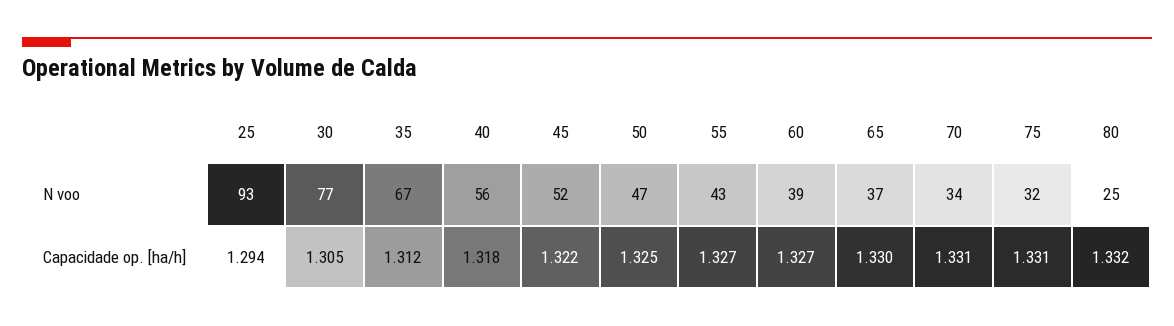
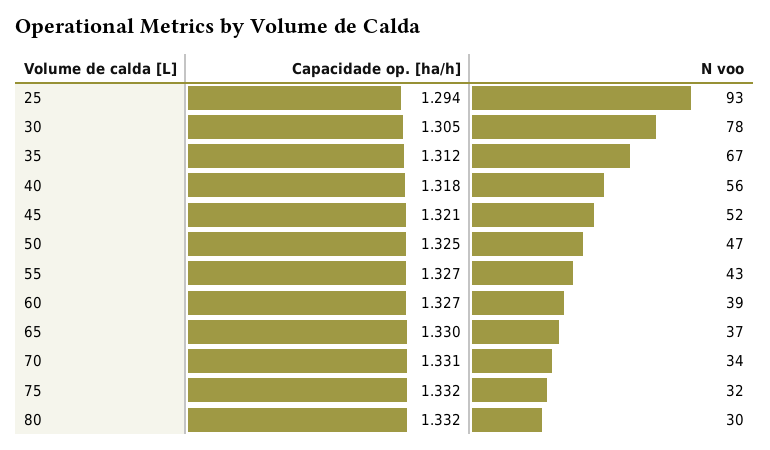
30, N voo: 77 -> 78
80, N voo: 25 -> 30
45, Capacidade op. [ha/h]: 1.322 -> 1.321
75, Capacidade op. [ha/h]: 1.331 -> 1.332

